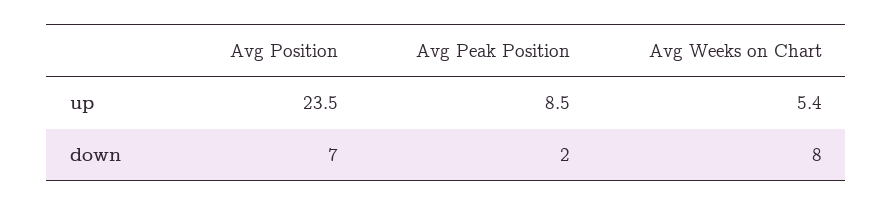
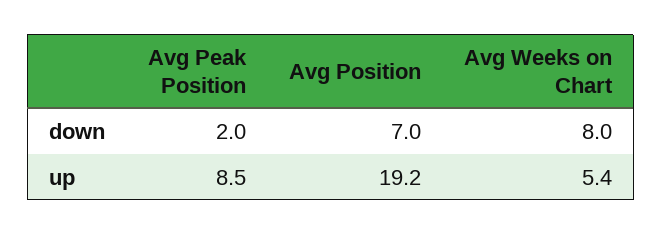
Avg Position, up: 23.5 -> 19.2

